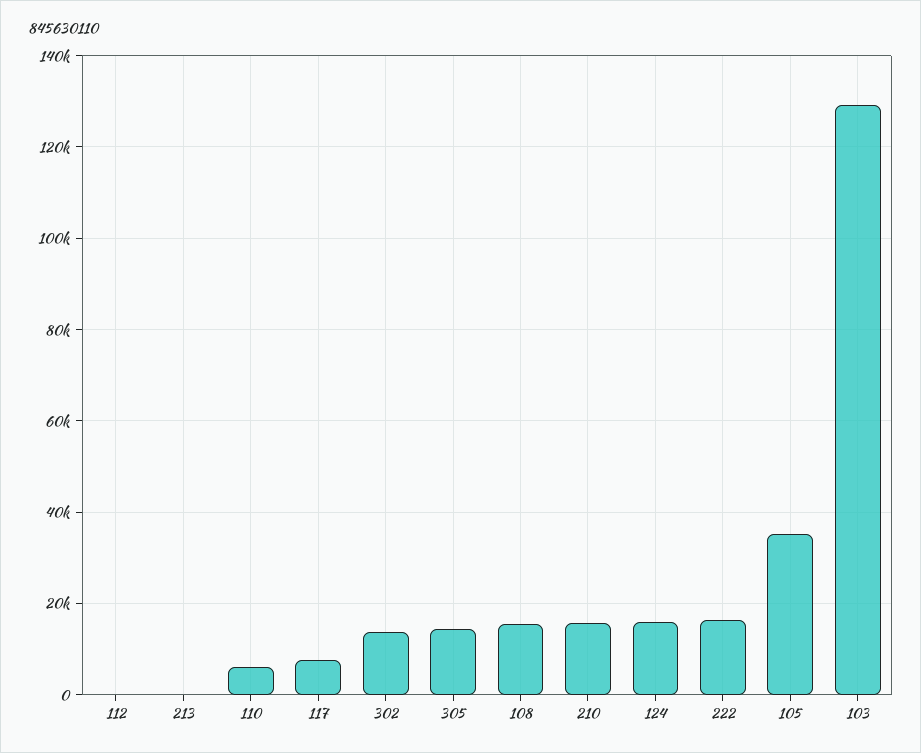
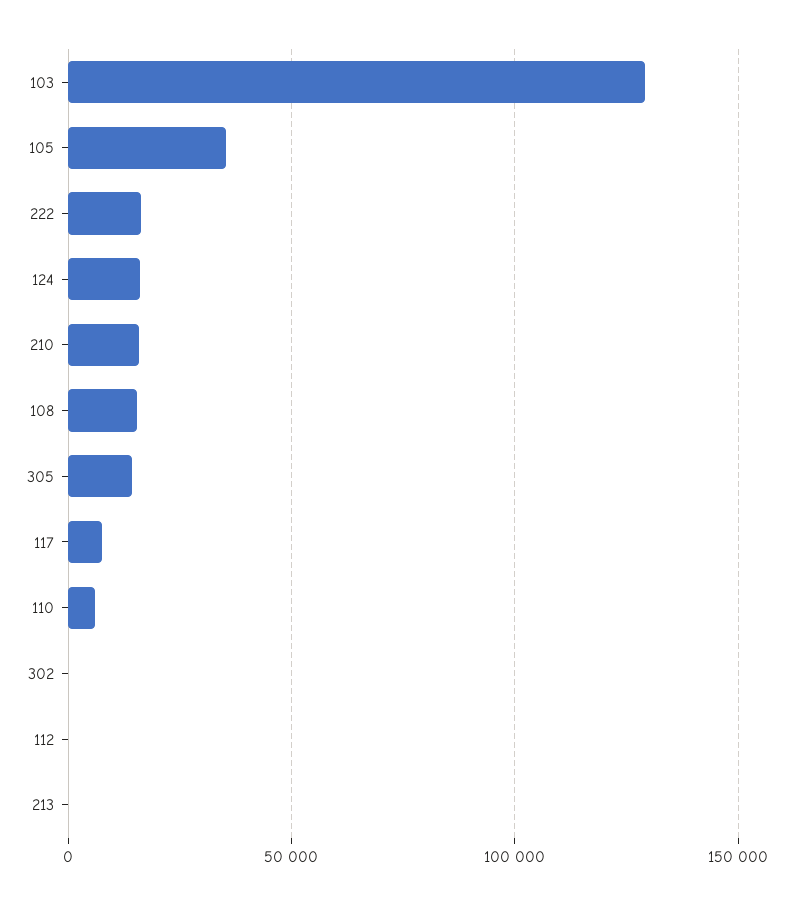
302: 14000 -> 0

